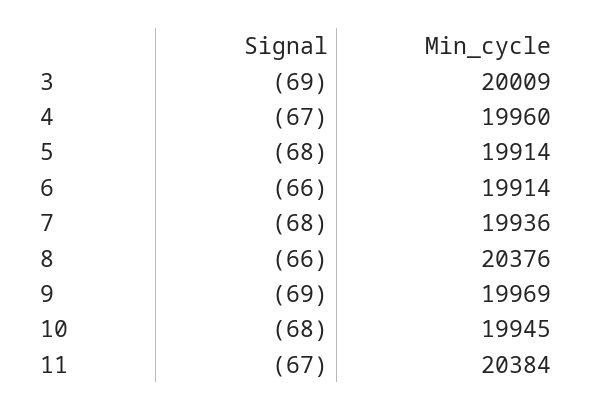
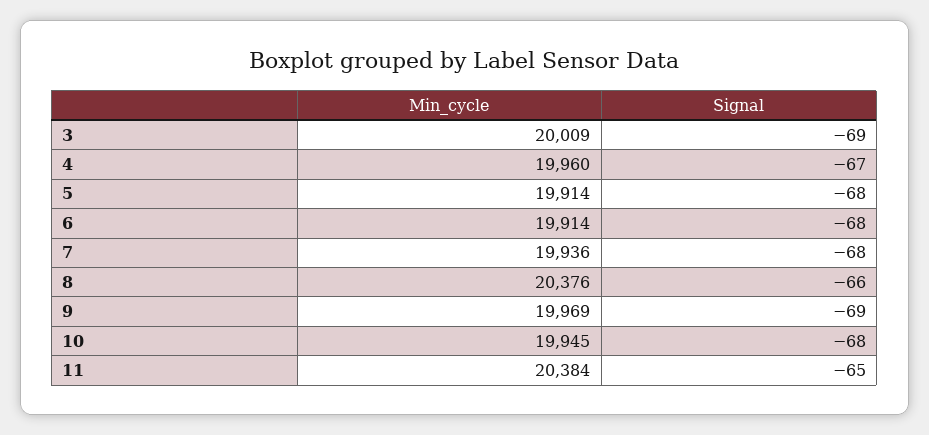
Signal, 6: -66 -> -68
Signal, 11: -67 -> -65

